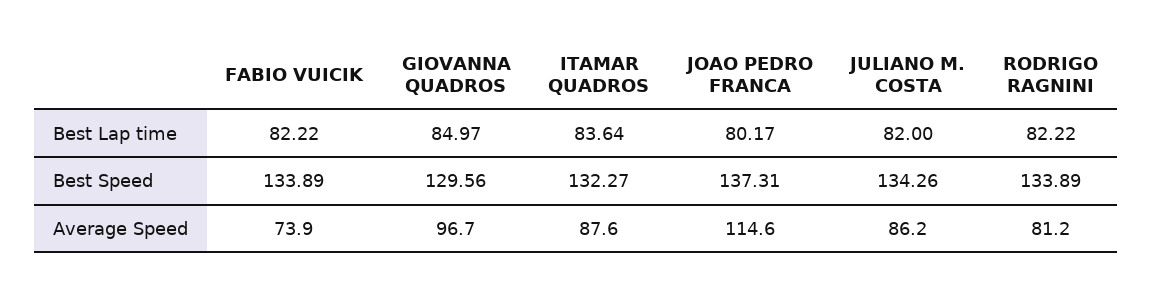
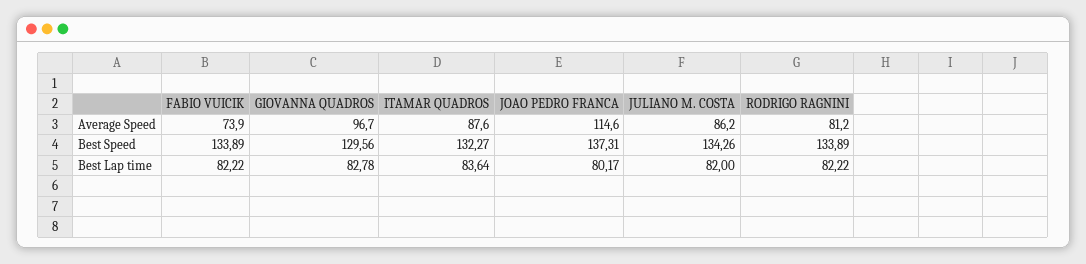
GIOVANNA QUADROS, Best Lap time: 84.97 -> 82.78

